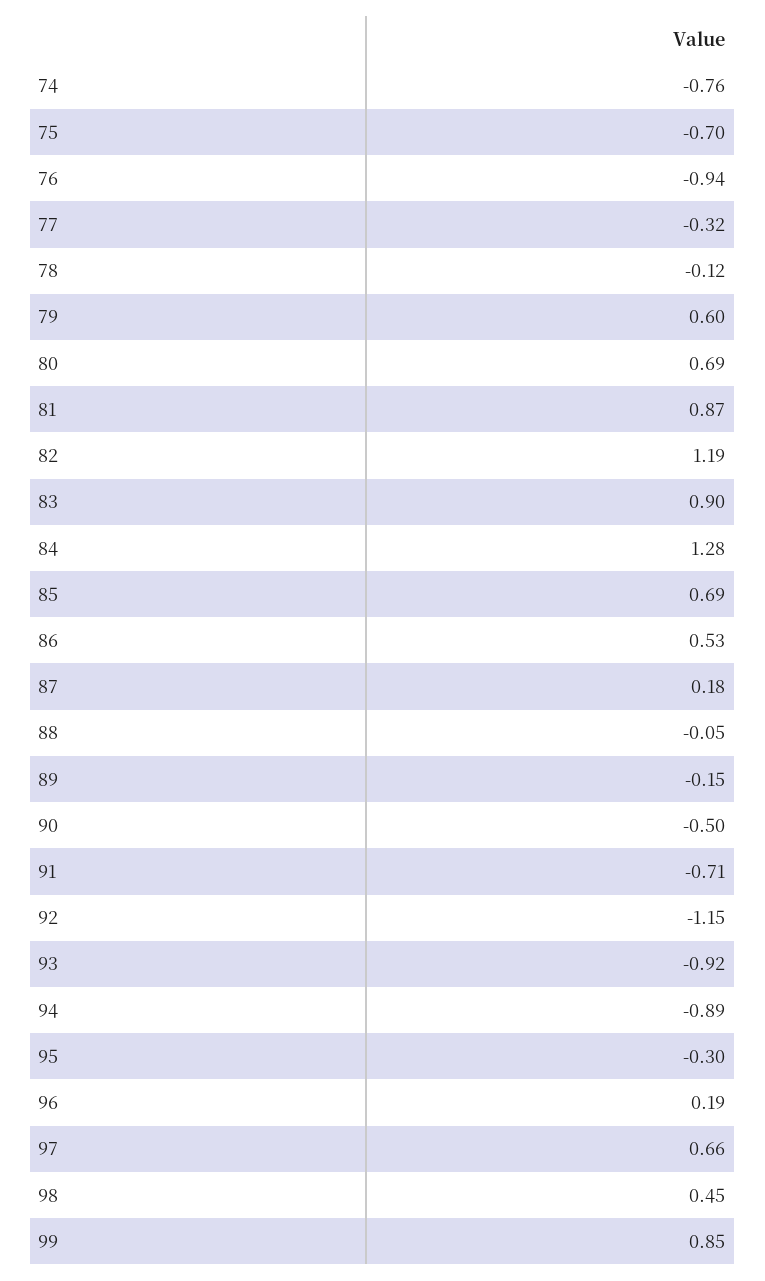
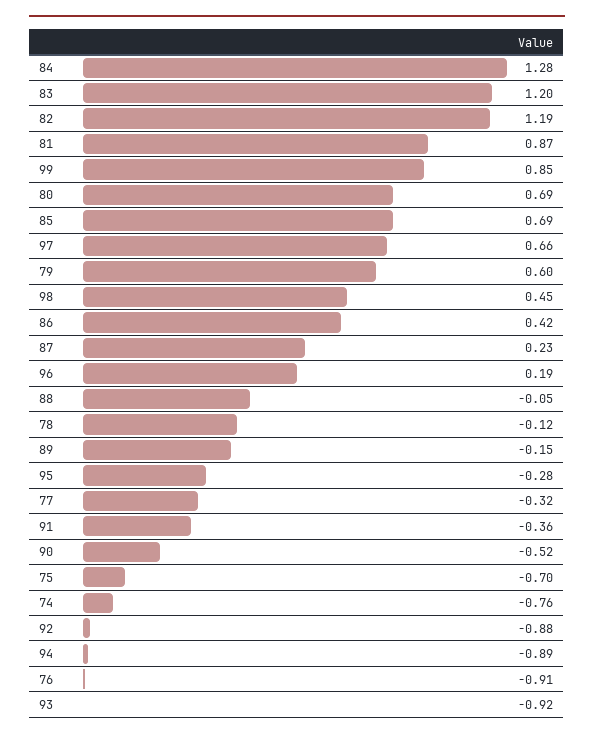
76: -0.94 -> -0.91
83: 0.9 -> 1.2
86: 0.53 -> 0.42
87: 0.18 -> 0.23
90: -0.5 -> -0.52
91: -0.71 -> -0.36
92: -1.15 -> -0.88
95: -0.3 -> -0.28

